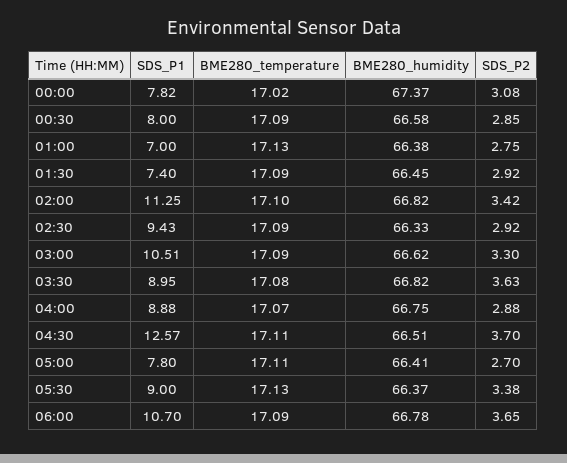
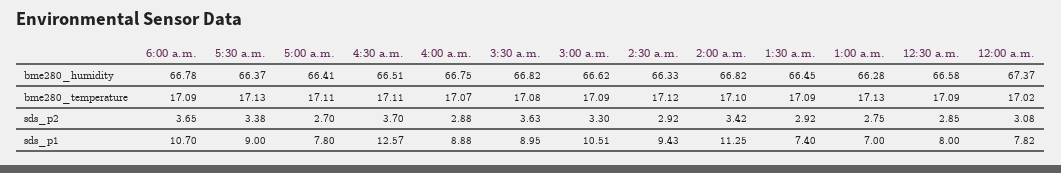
BME280_humidity, 01:00: 66.38 -> 66.28
BME280_temperature, 02:30: 17.09 -> 17.12

